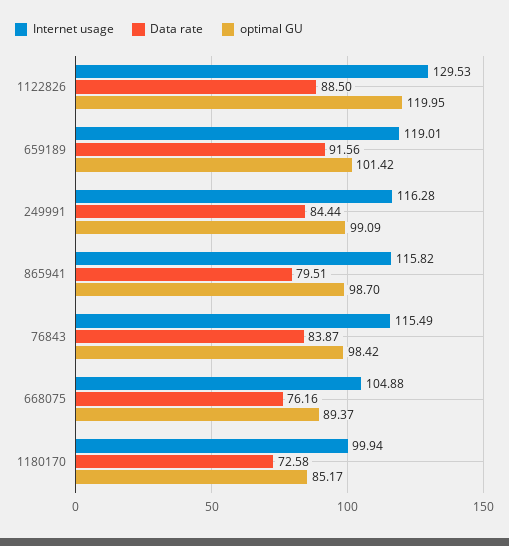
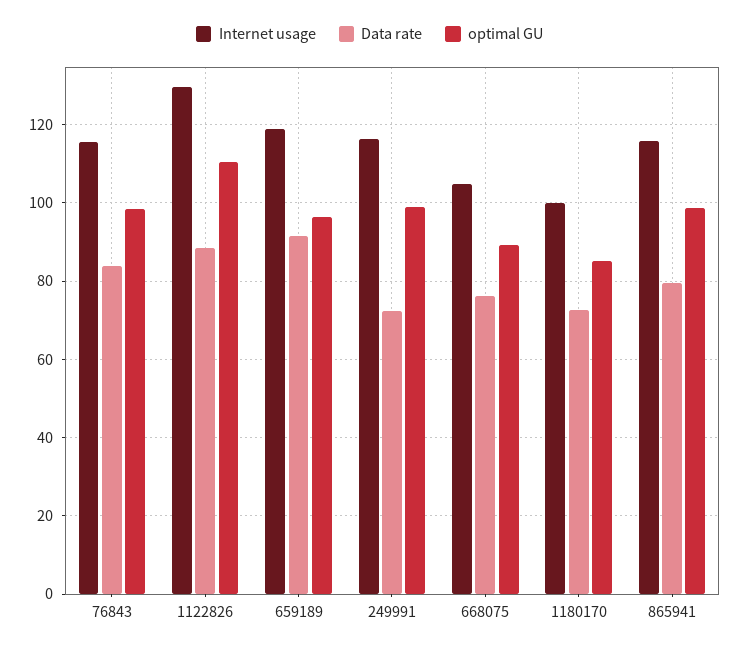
optimal GU, 1122826: 119.95 -> 110
optimal GU, 659189: 101.42 -> 96
Data rate, 249991: 84.44 -> 72

